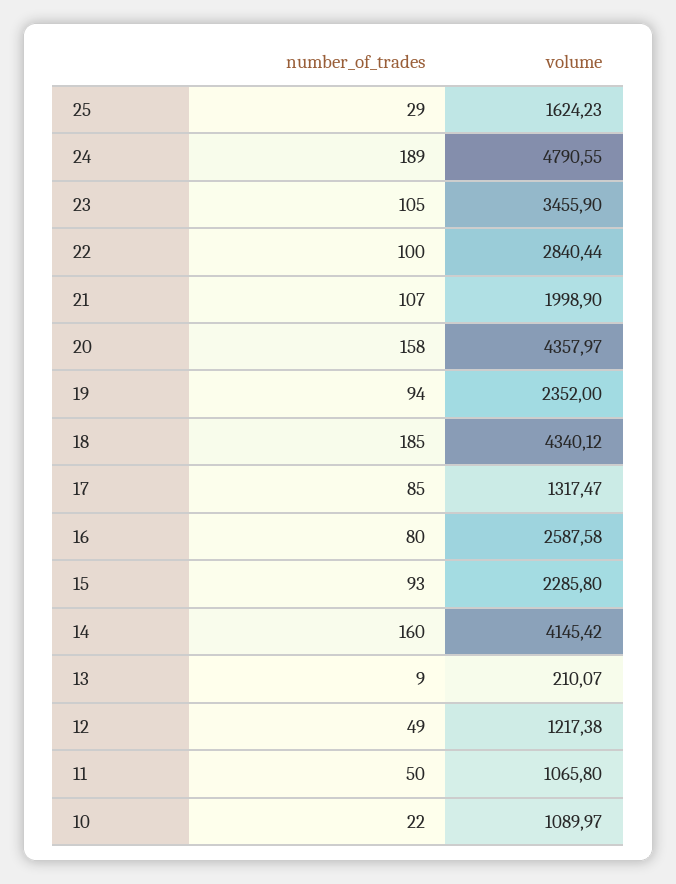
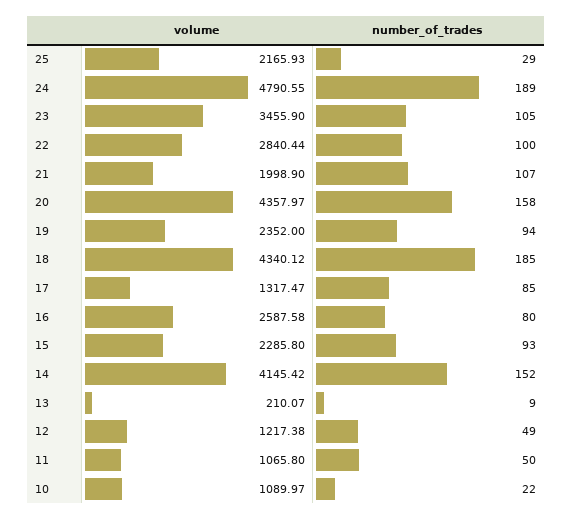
volume, 25: 1624.23 -> 2165.93
number_of_trades, 14: 160 -> 152

